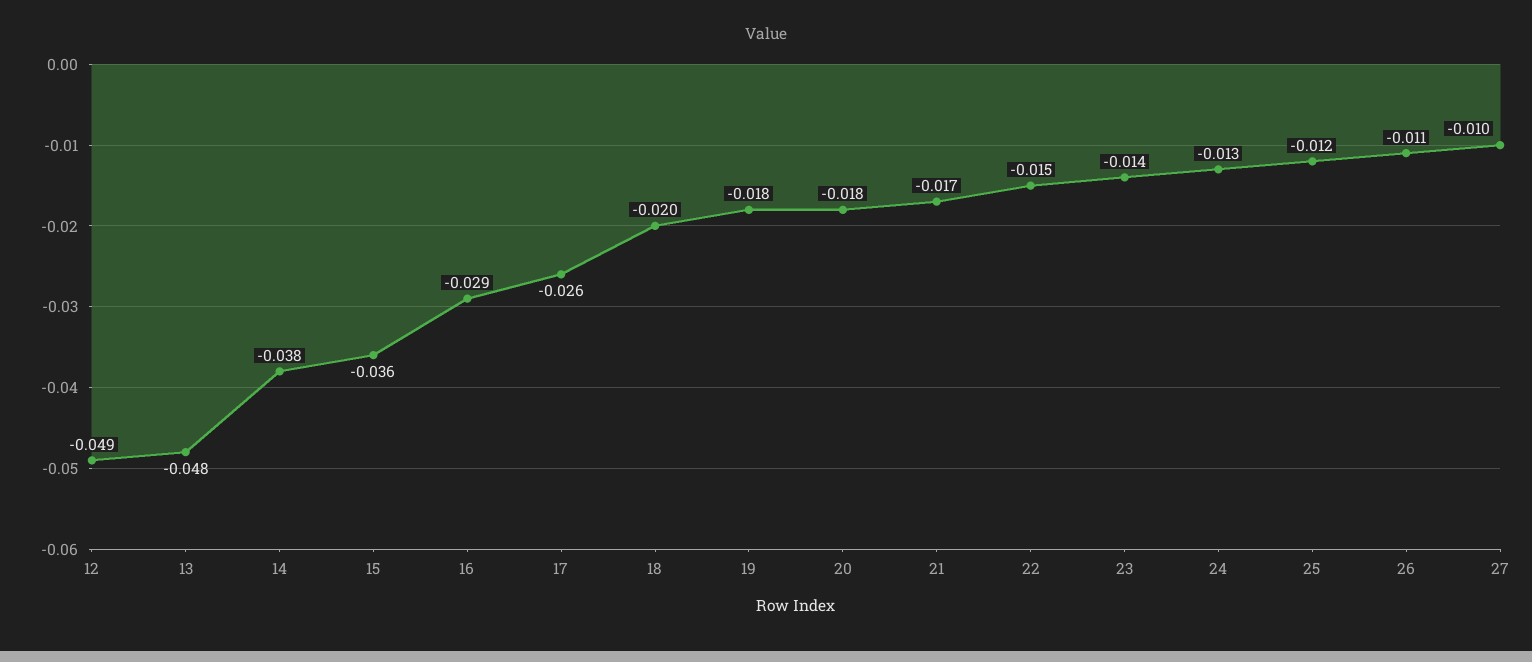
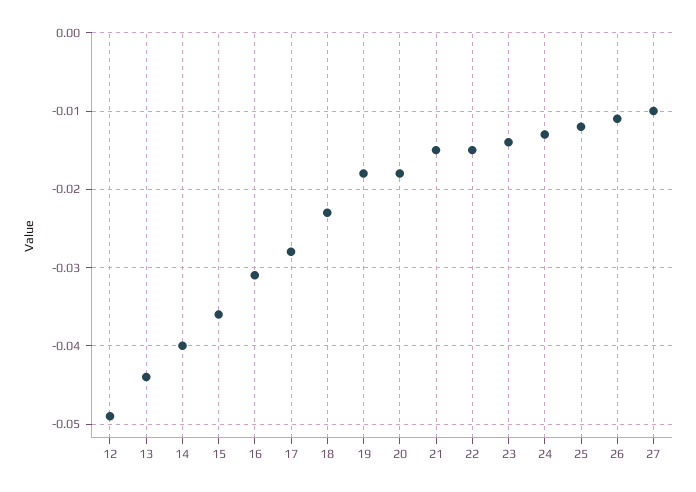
13: -0.048 -> -0.044
14: -0.038 -> -0.04
16: -0.029 -> -0.031
17: -0.026 -> -0.028
18: -0.02 -> -0.023
21: -0.017 -> -0.015

